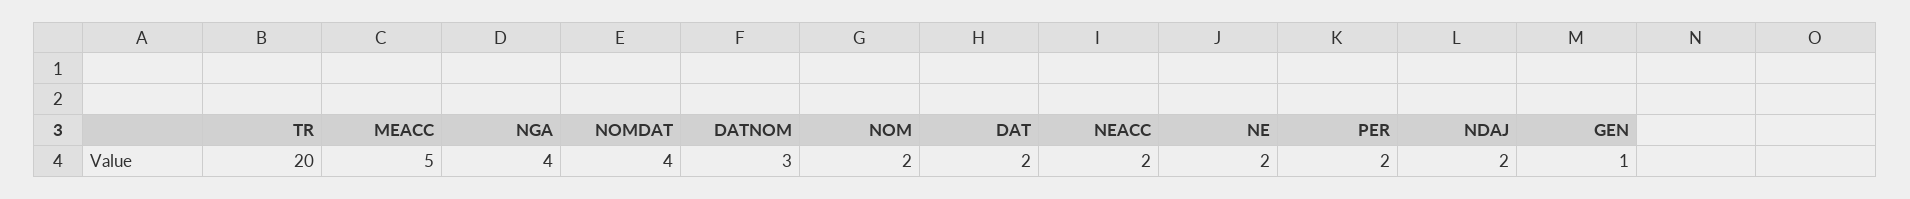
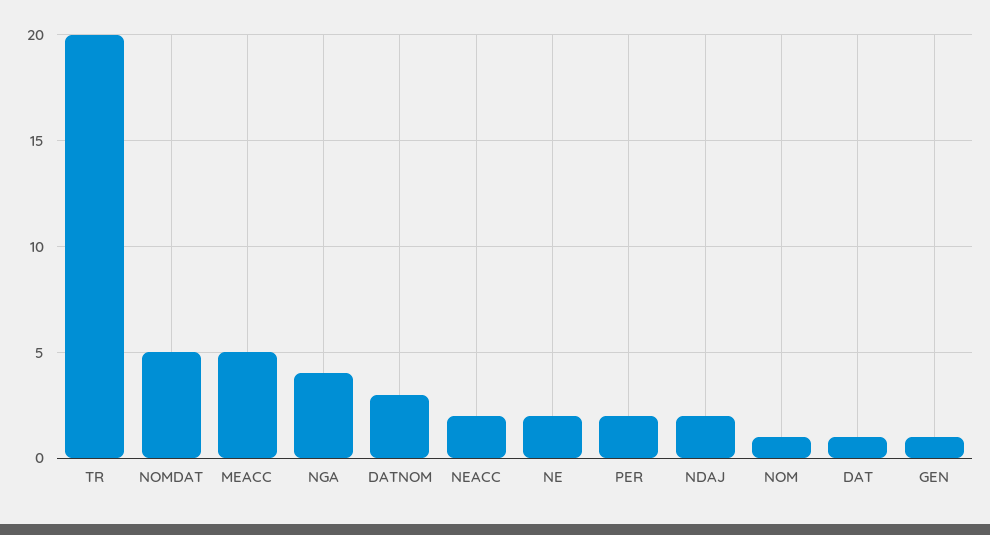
NOMDAT: 4 -> 5
NOM: 2 -> 1
DAT: 2 -> 1

